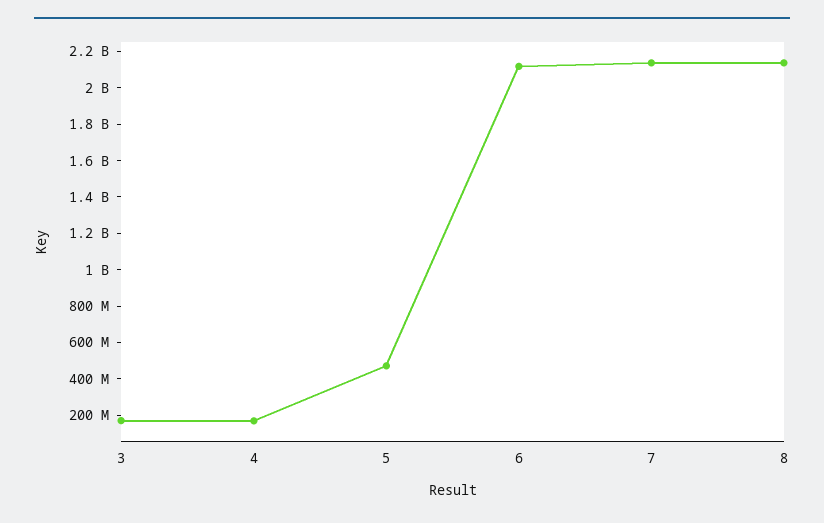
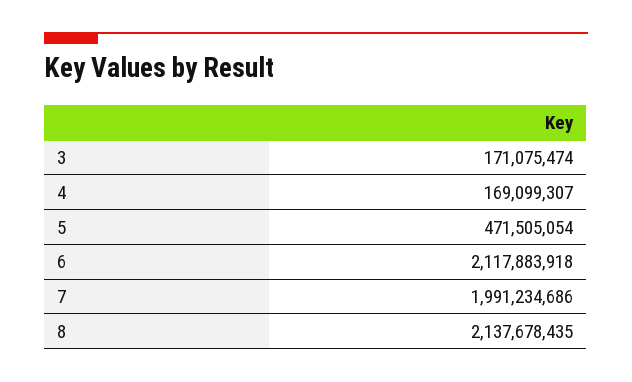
7: 2150000000 -> 1991234686

